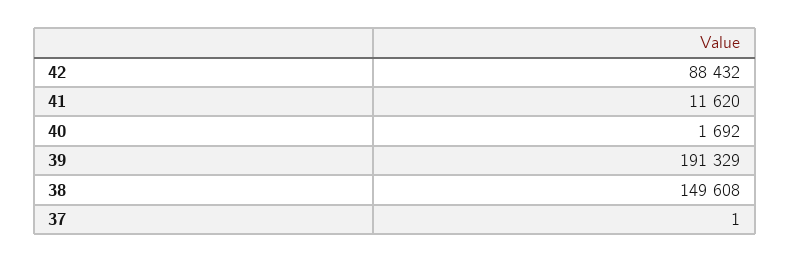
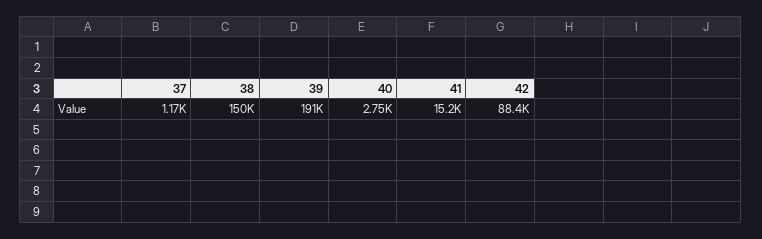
41: 11620 -> 15200
40: 1692 -> 2750
37: 1 -> 1170

